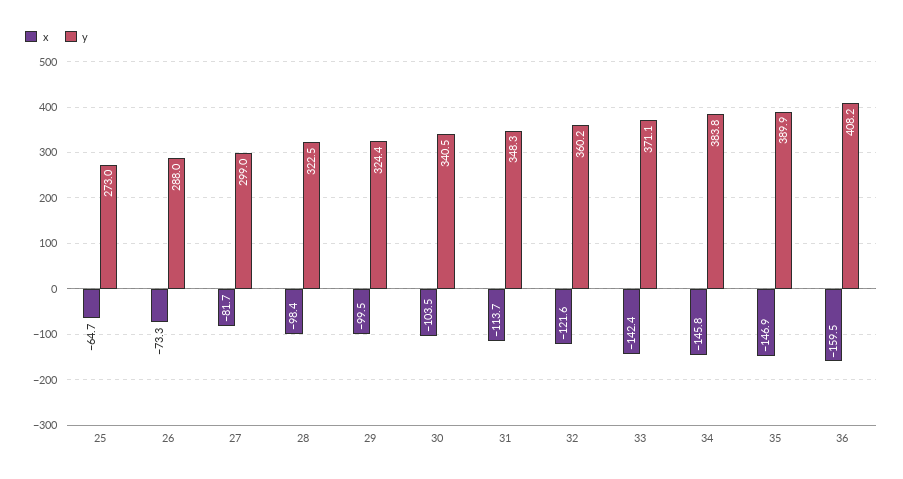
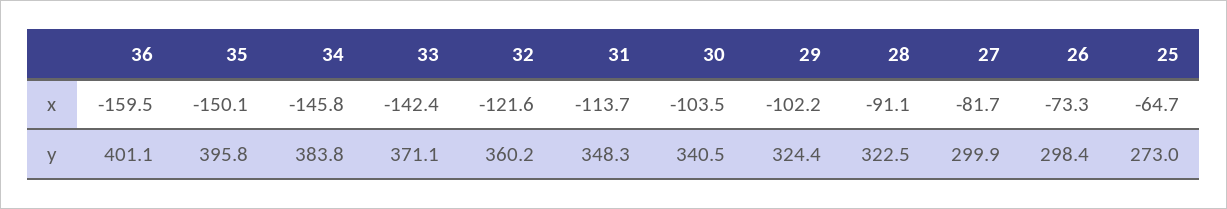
y, 26: 288 -> 298.4
y, 27: 299 -> 299.9
x, 28: -98.4 -> -91.1
x, 29: -99.5 -> -102.2
x, 35: -146.9 -> -150.1
y, 35: 389.9 -> 395.8
y, 36: 408.2 -> 401.1

